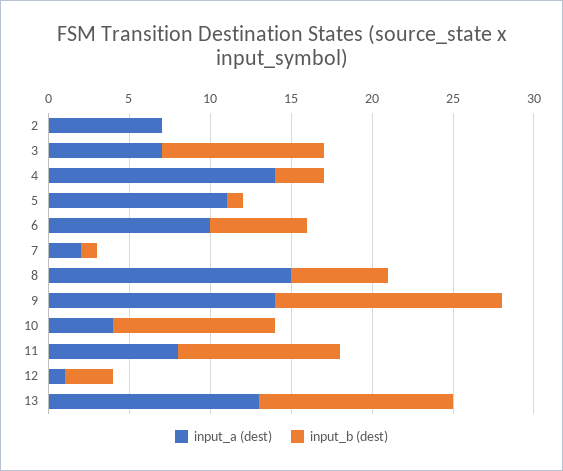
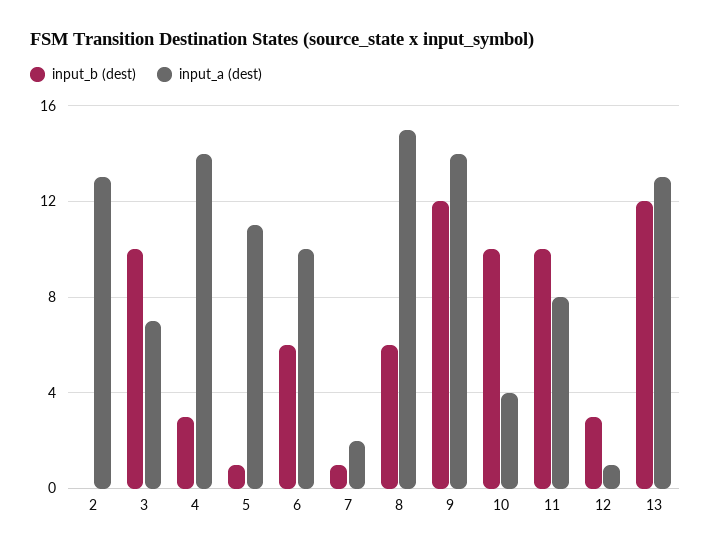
input_a (dest), 2: 7 -> 13
input_b (dest), 9: 14 -> 12

